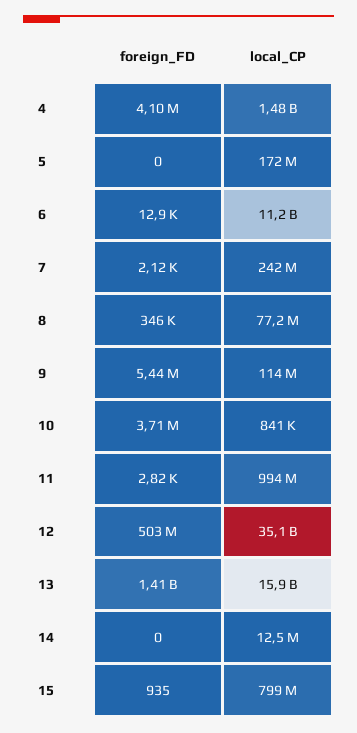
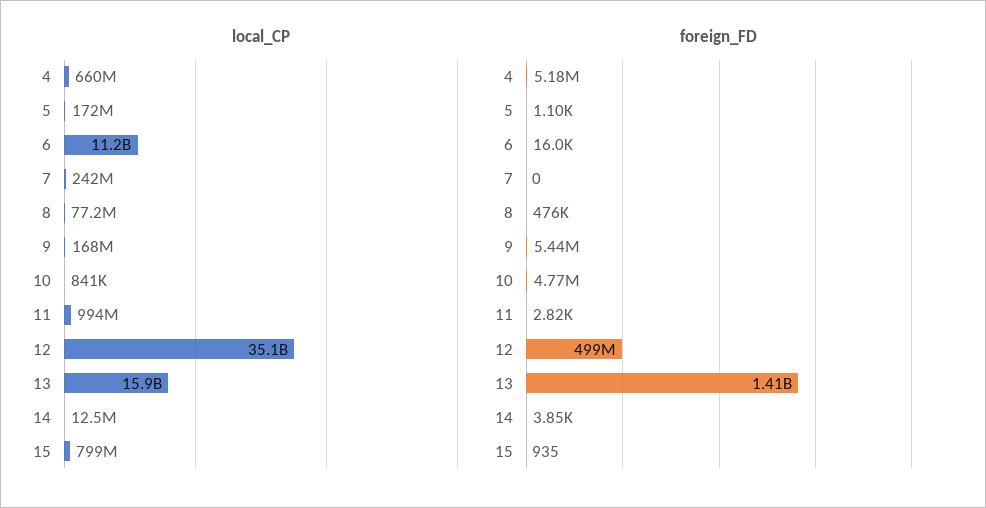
foreign_FD, 4: 4100000 -> 5180000
local_CP, 4: 1480000000 -> 660000000
foreign_FD, 5: 0 -> 1100
foreign_FD, 6: 12900 -> 16000
foreign_FD, 7: 2120 -> 0
foreign_FD, 8: 346000 -> 476000
local_CP, 9: 114000000 -> 168000000
foreign_FD, 10: 3710000 -> 4770000
foreign_FD, 12: 503000000 -> 499000000
foreign_FD, 14: 0 -> 3850

